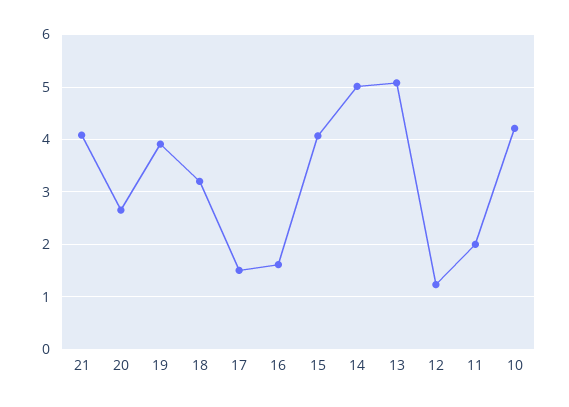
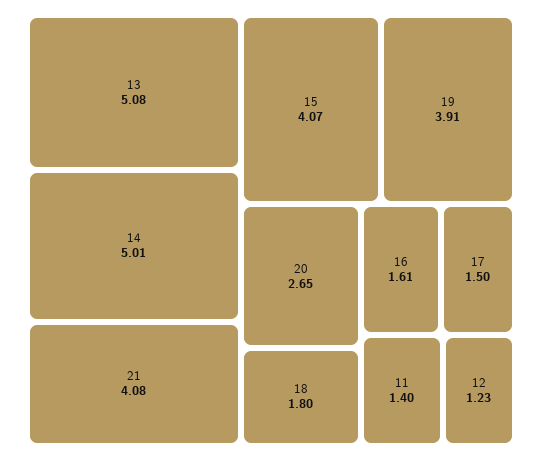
18: 3.2 -> 1.8
11: 2 -> 1.4
10: 4.2 -> none

